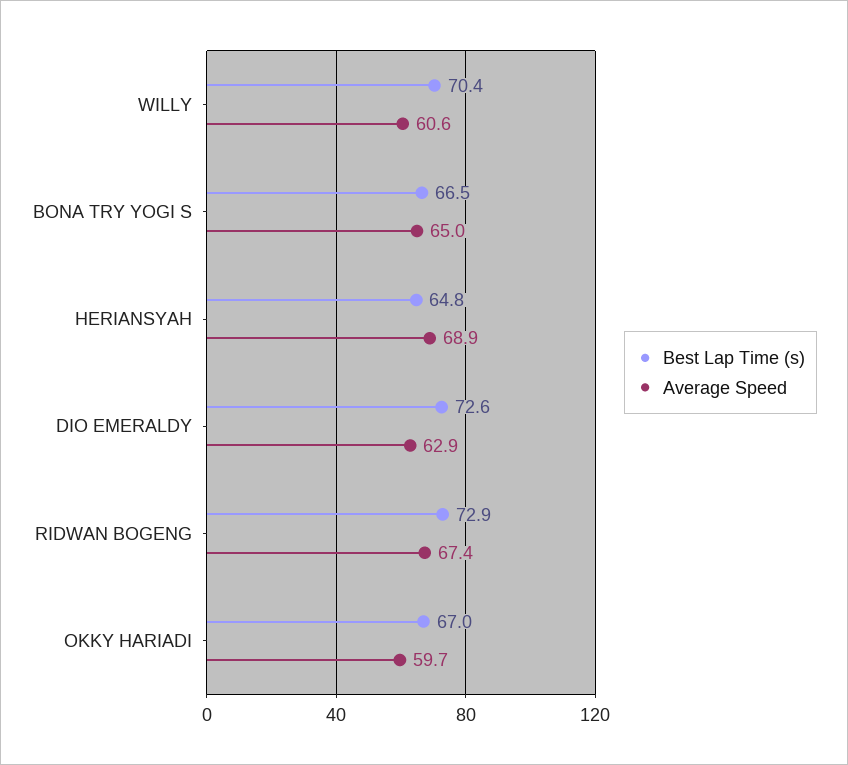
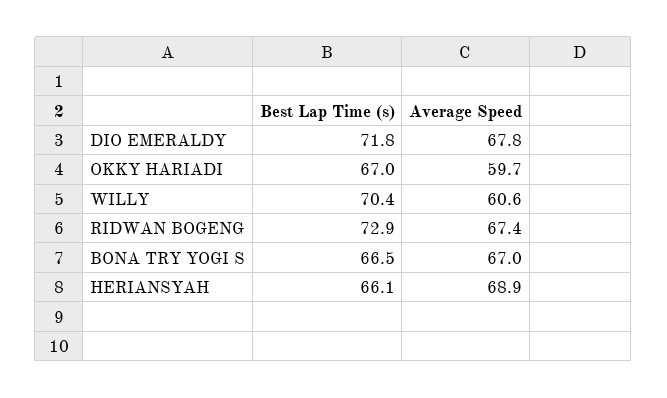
Average Speed, BONA TRY YOGI S: 65 -> 67
Best Lap Time (s), HERIANSYAH: 64.8 -> 66.1
Best Lap Time (s), DIO EMERALDY: 72.6 -> 71.8
Average Speed, DIO EMERALDY: 62.9 -> 67.8

